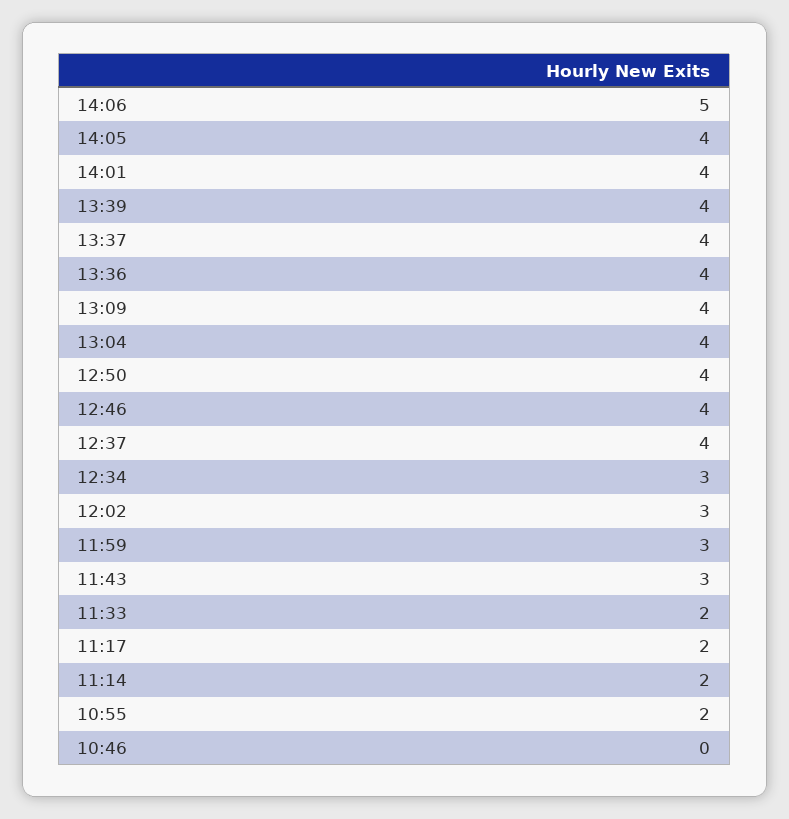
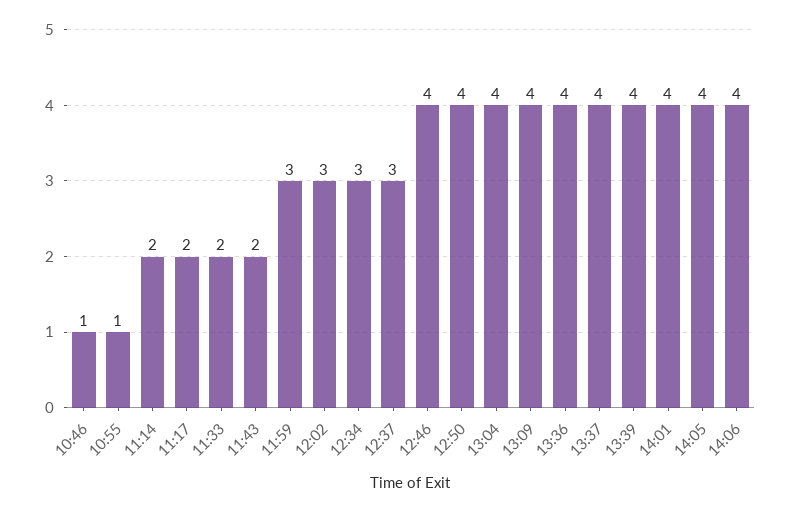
14:06: 5 -> 4
12:37: 4 -> 3
11:43: 3 -> 2
10:55: 2 -> 1
10:46: 0 -> 1

